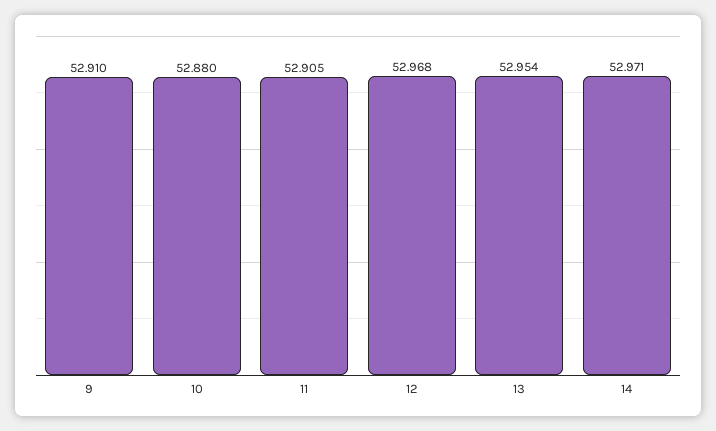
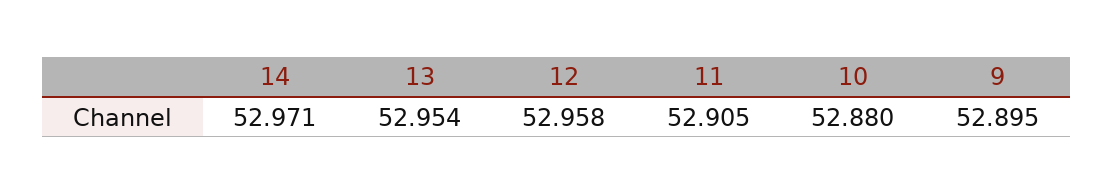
9: 52.91 -> 52.895
12: 52.968 -> 52.958

